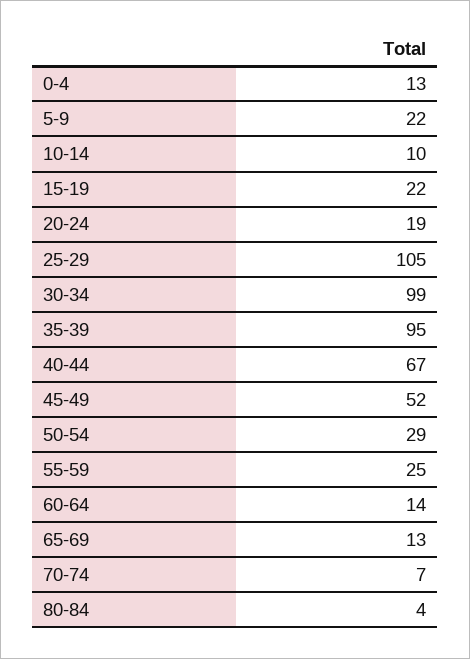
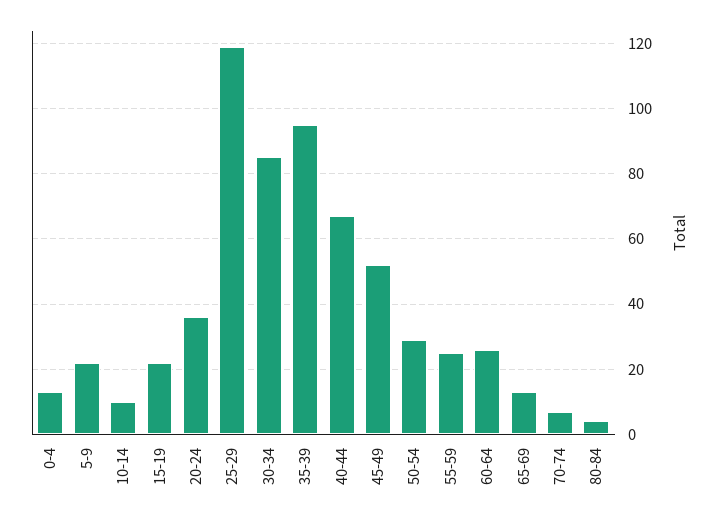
20-24: 19 -> 35
25-29: 105 -> 120
30-34: 99 -> 85
60-64: 14 -> 25

